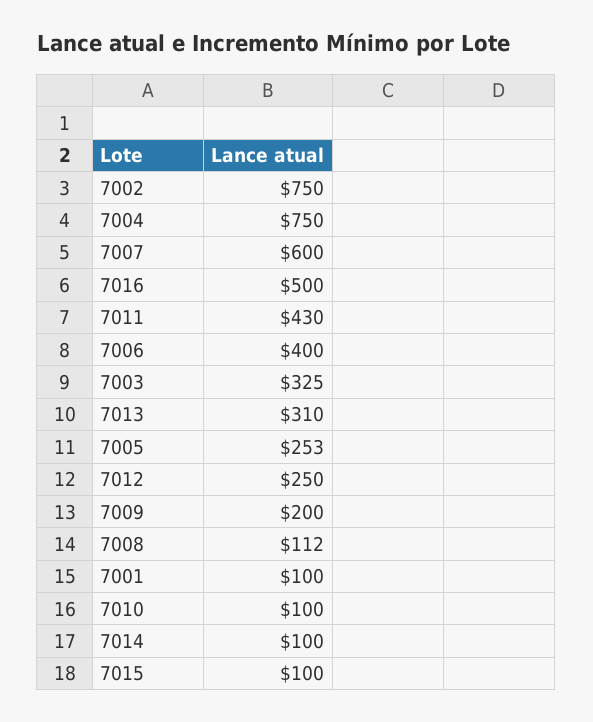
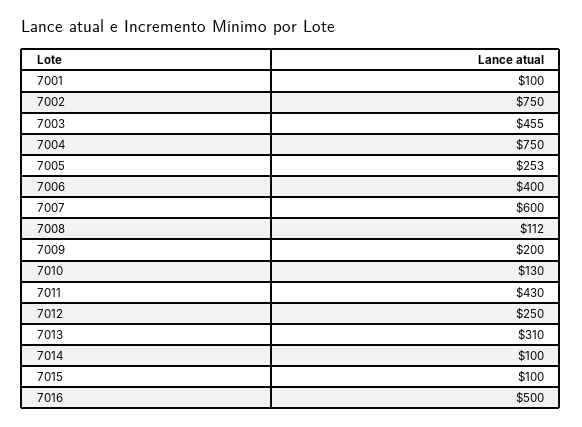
7003: 325 -> 455
7010: 100 -> 130

